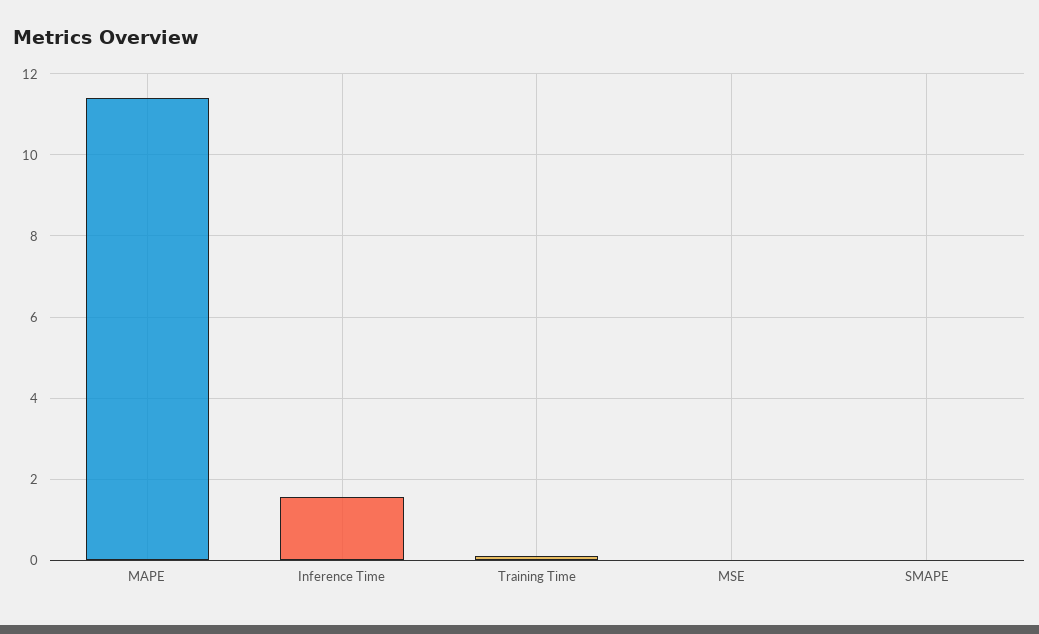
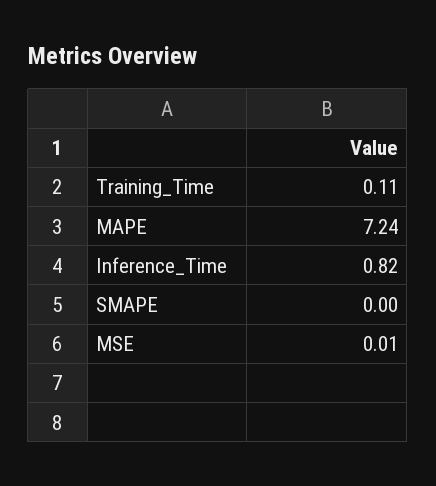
MAPE: 11.4 -> 7.24
Inference Time: 1.6 -> 0.82

